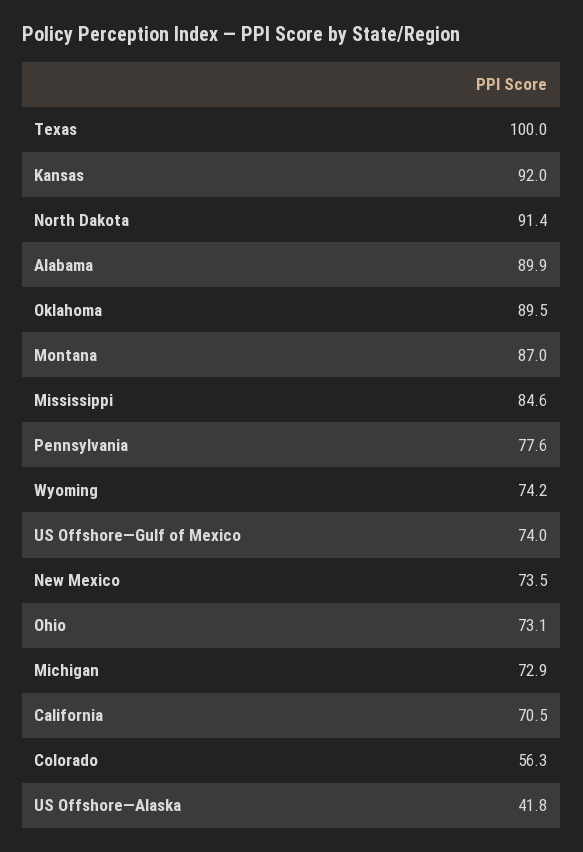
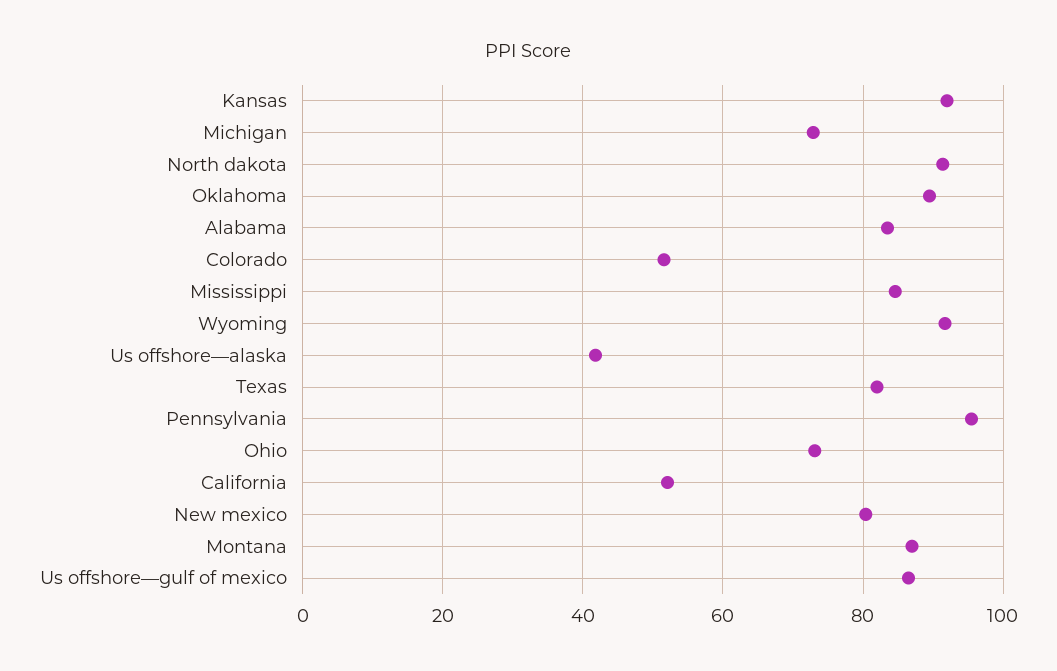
Texas: 100 -> 82
Alabama: 89.9 -> 84
Pennsylvania: 77.6 -> 96
Wyoming: 74.2 -> 92
US Offshore—Gulf of Mexico: 74 -> 86
New Mexico: 73.5 -> 80
California: 70.5 -> 52
Colorado: 56.3 -> 52

